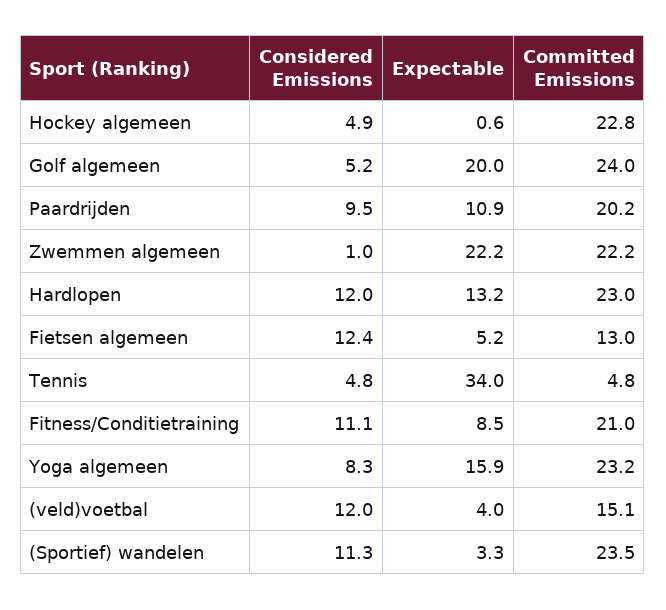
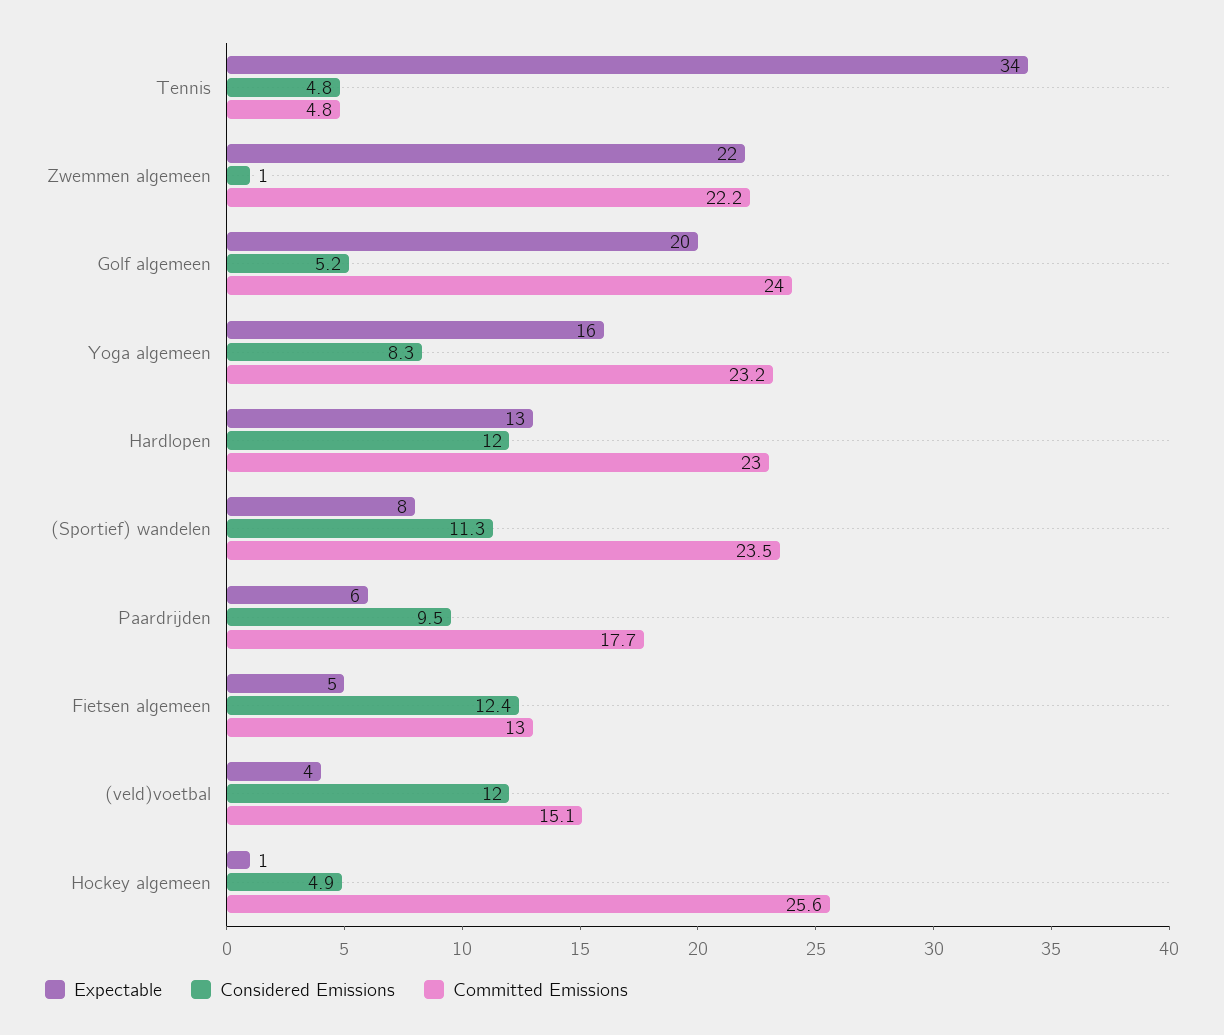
Committed Emissions, Hockey algemeen: 22.8 -> 25.6
Expectable, Paardrijden: 10.9 -> 6
Committed Emissions, Paardrijden: 20.2 -> 17.7
Considered Emissions, Fitness/Conditietraining: 11.1 -> none
Expectable, Fitness/Conditietraining: 8.5 -> none
Committed Emissions, Fitness/Conditietraining: 21 -> none
Expectable, (Sportief) wandelen: 3.3 -> 8

